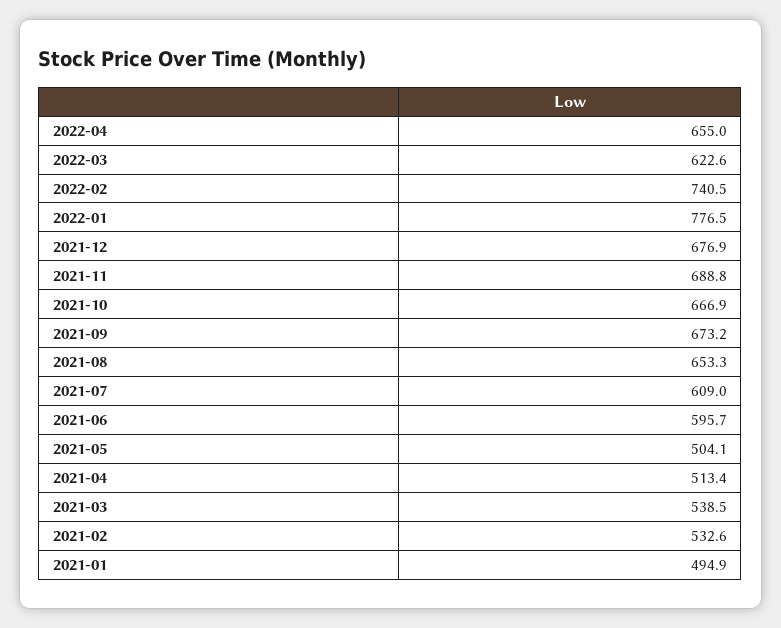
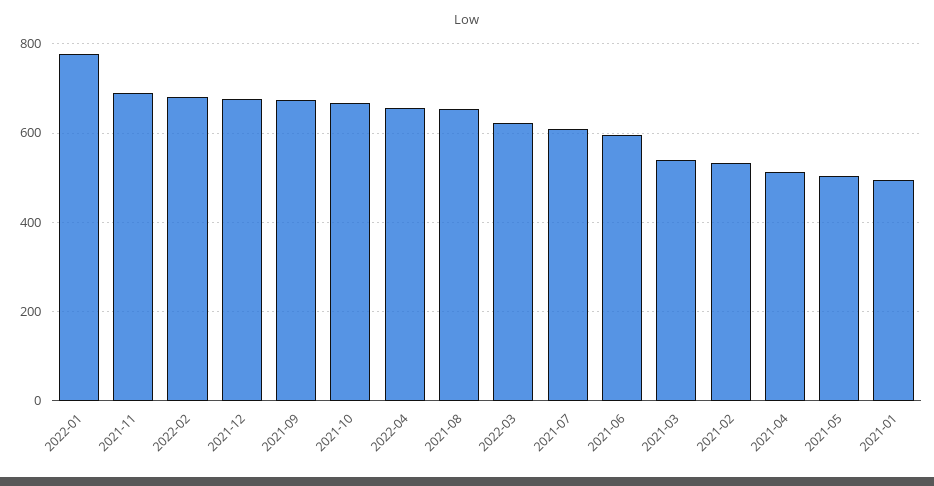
2022-02: 740.5 -> 680

